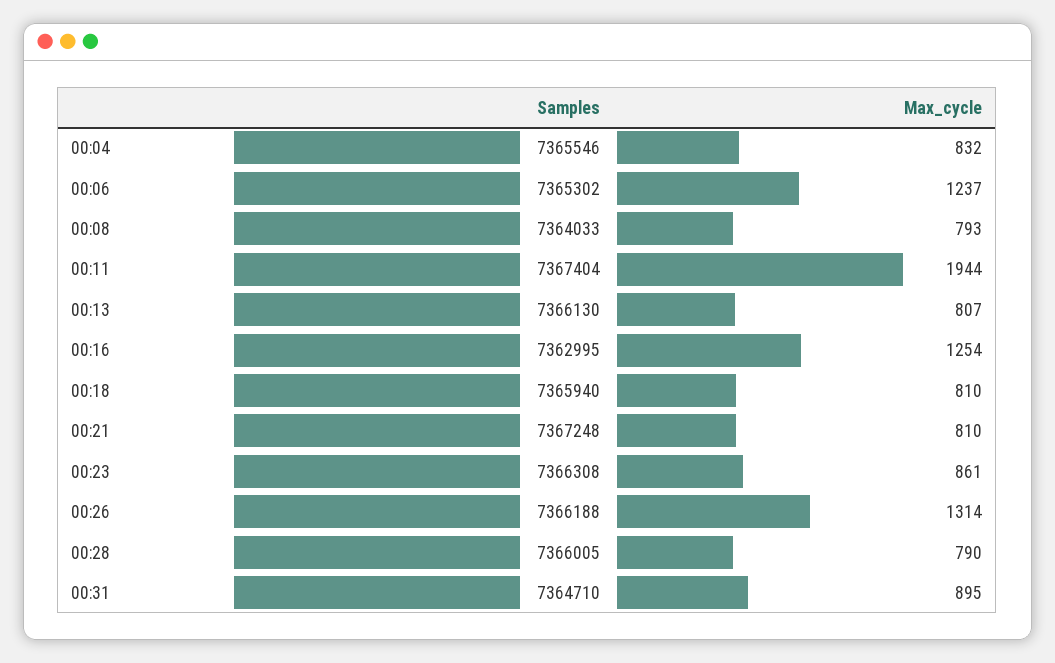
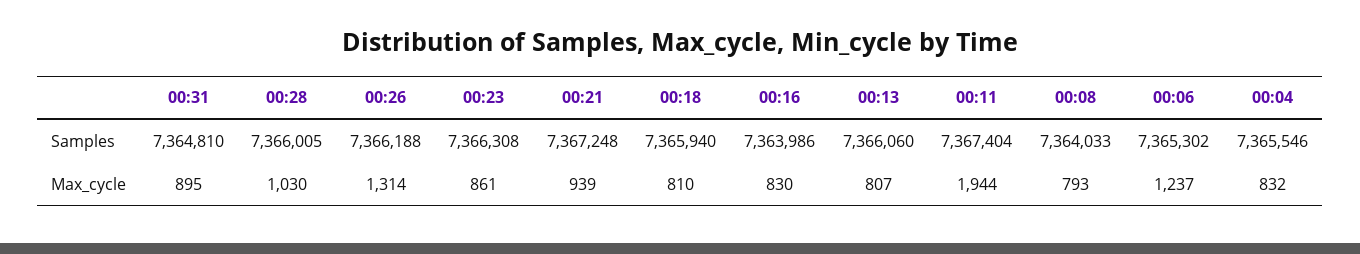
Samples, 00:13: 7366130 -> 7366060
Samples, 00:16: 7362995 -> 7363986
Max_cycle, 00:16: 1254 -> 830
Max_cycle, 00:21: 810 -> 939
Max_cycle, 00:28: 790 -> 1030
Samples, 00:31: 7364710 -> 7364810

